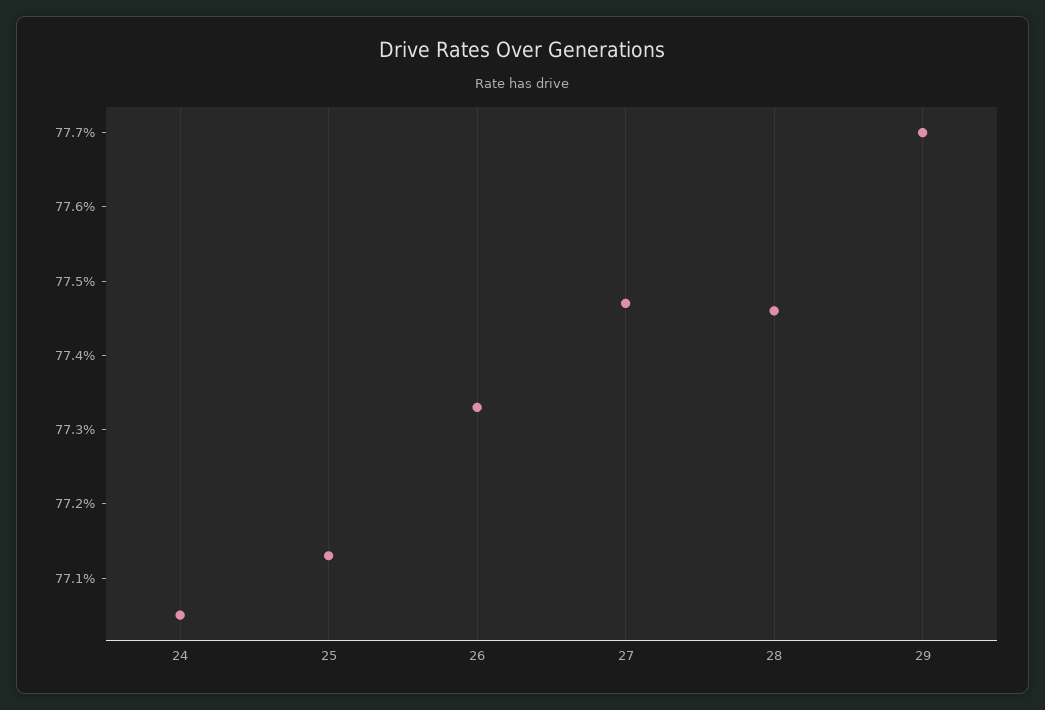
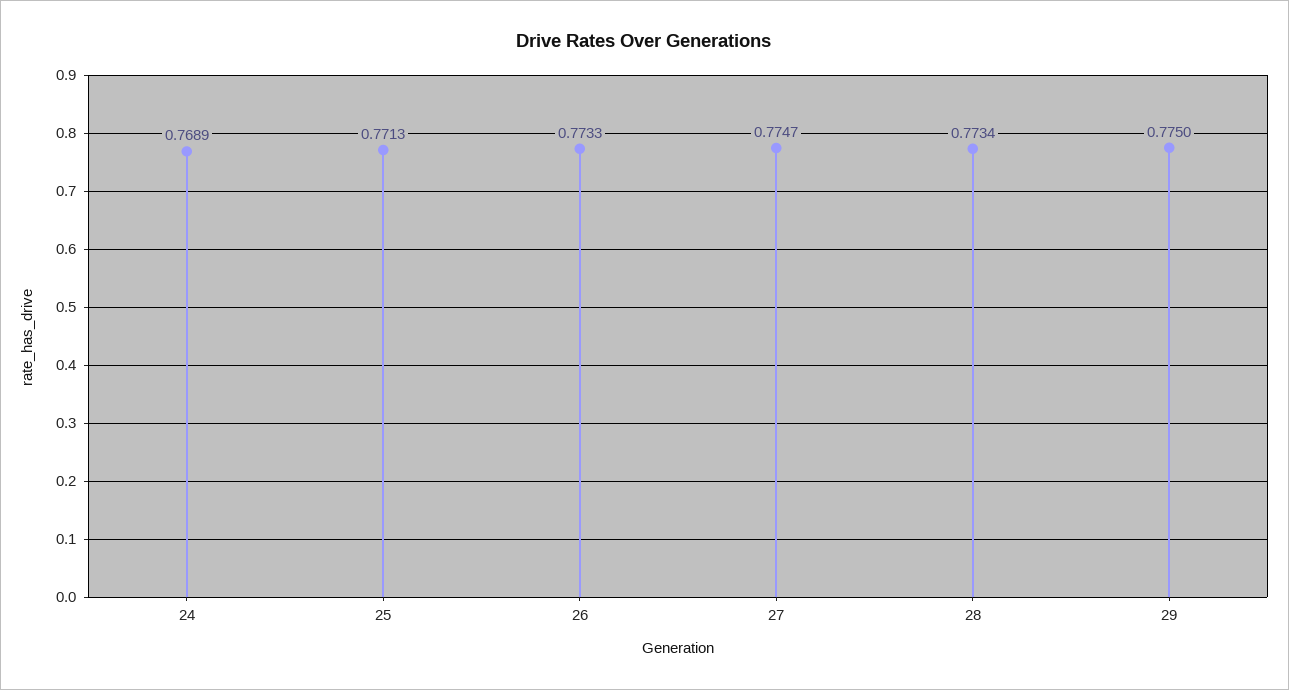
24: 0.7705 -> 0.7689
28: 0.7745 -> 0.7734
29: 0.777 -> 0.775

